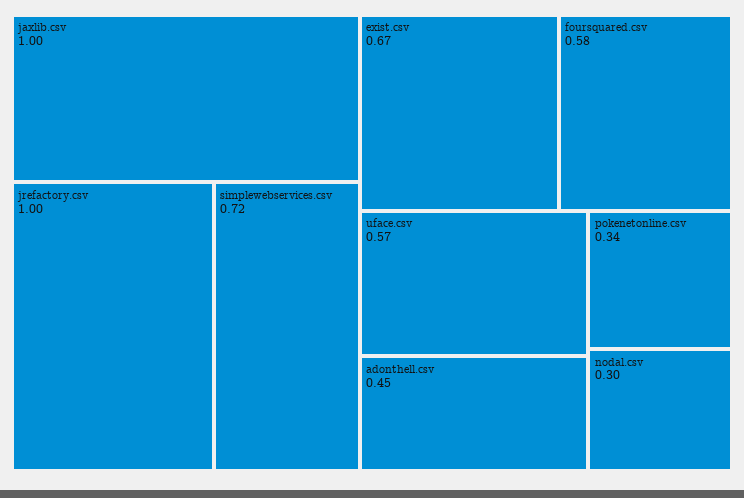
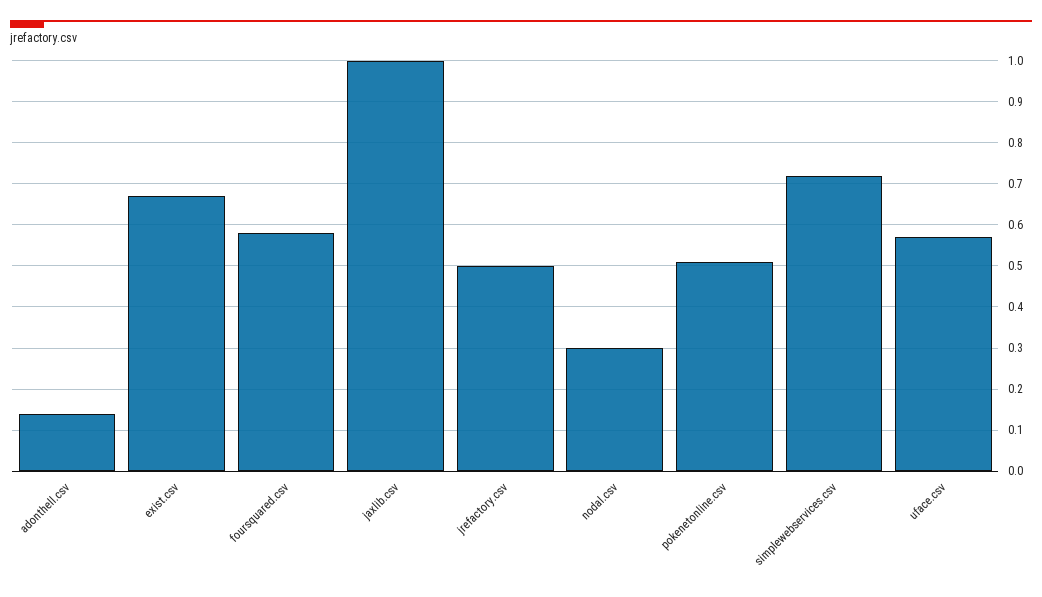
jrefactory.csv: 1 -> 0.5
adonthell.csv: 0.45 -> 0.15
pokenetonline.csv: 0.34 -> 0.5

